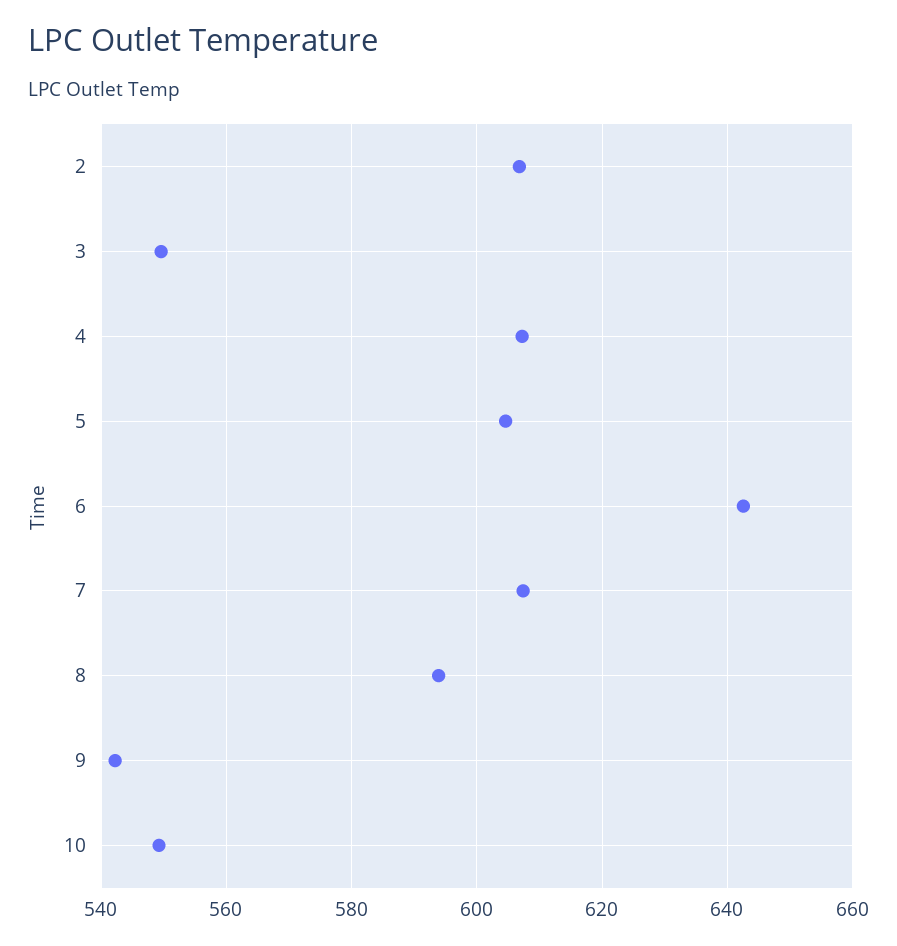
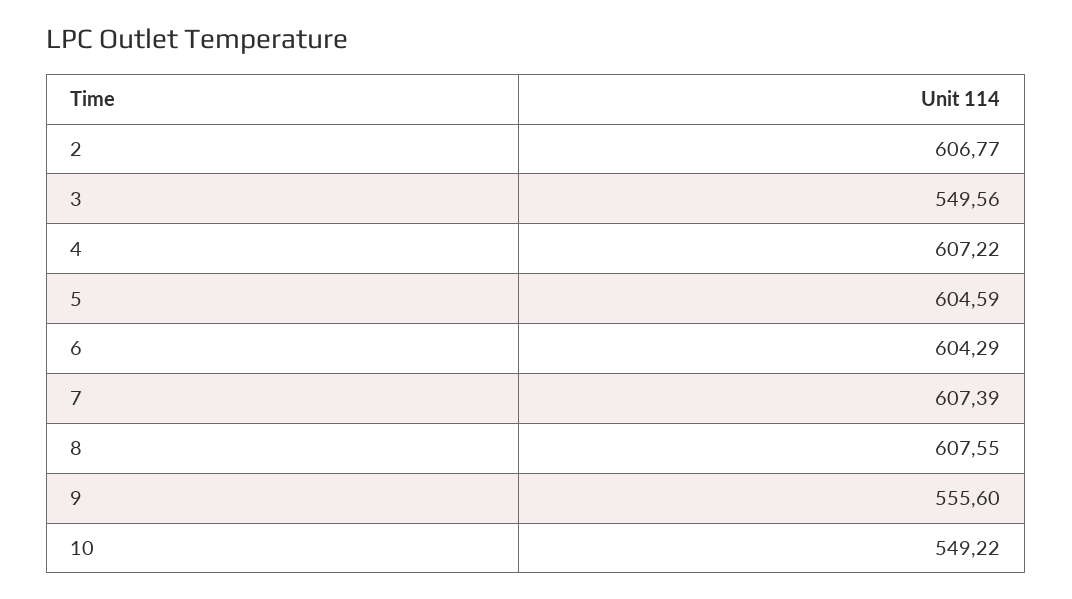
6: 642 -> 604.29
8: 594 -> 607.55
9: 542 -> 555.6

